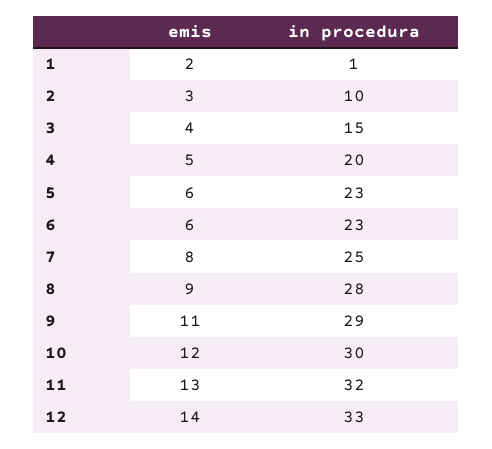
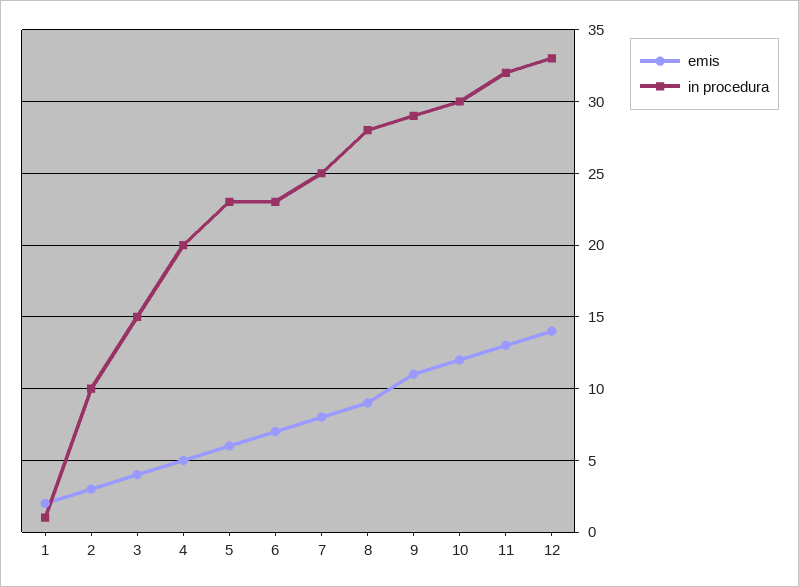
emis, 6: 6 -> 7

